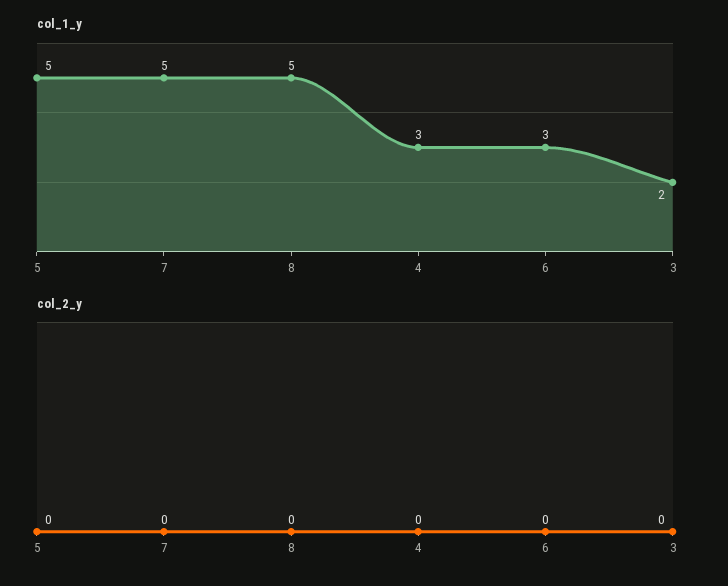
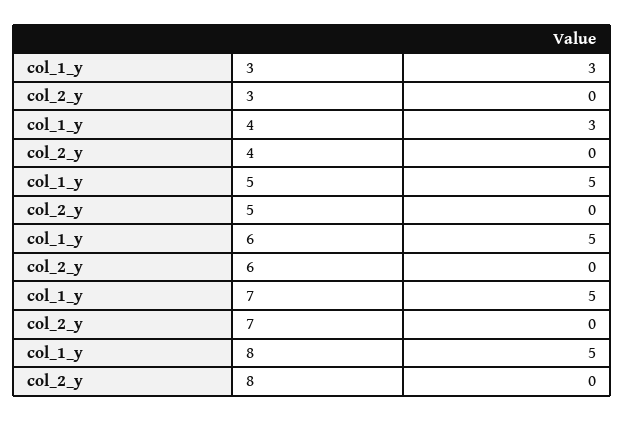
col_1_y, 6: 3 -> 5
col_1_y, 3: 2 -> 3

